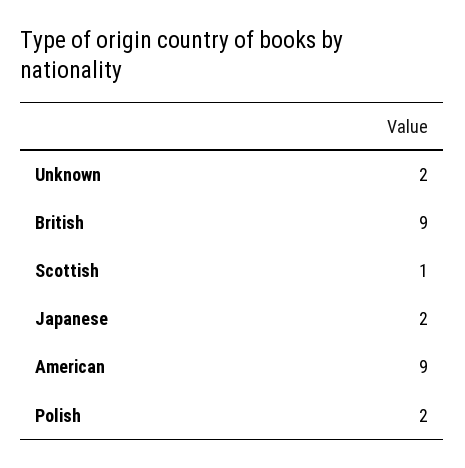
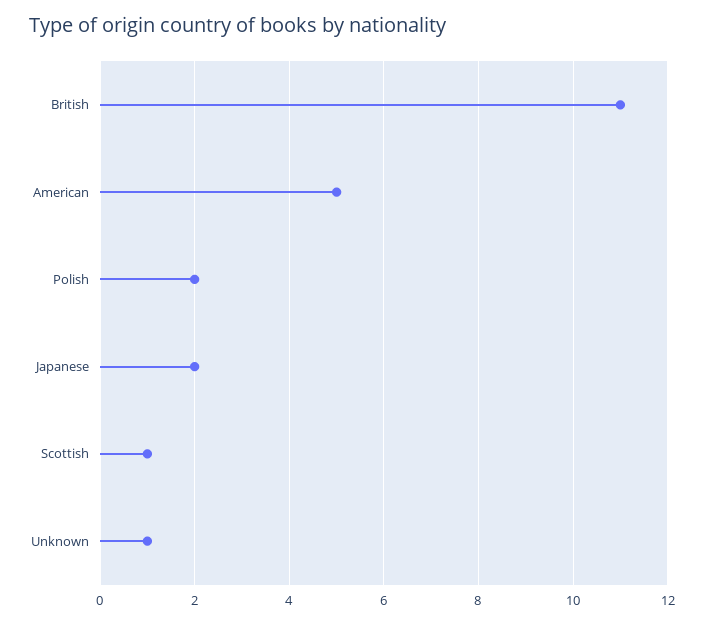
Unknown: 2 -> 1
British: 9 -> 11
American: 9 -> 5

